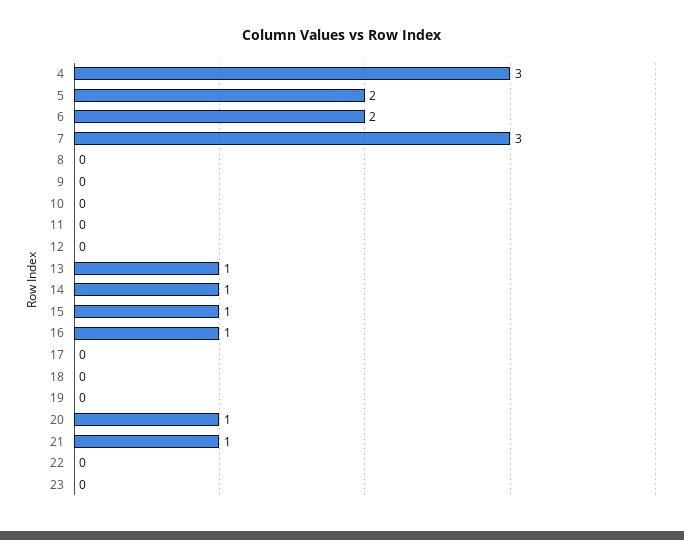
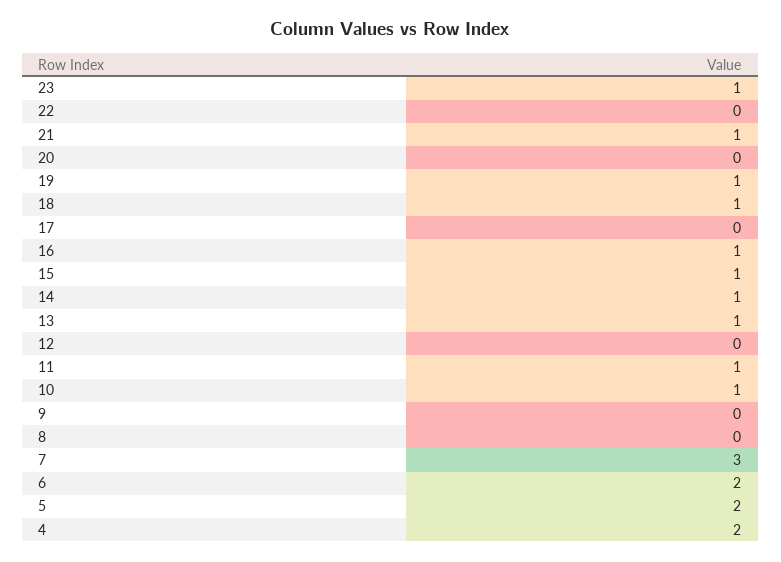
4: 3 -> 2
10: 0 -> 1
11: 0 -> 1
18: 0 -> 1
19: 0 -> 1
20: 1 -> 0
23: 0 -> 1

